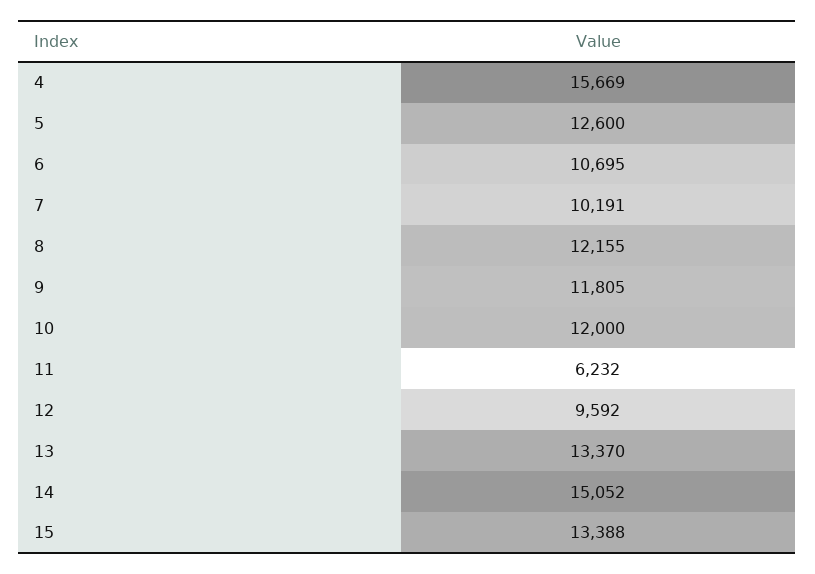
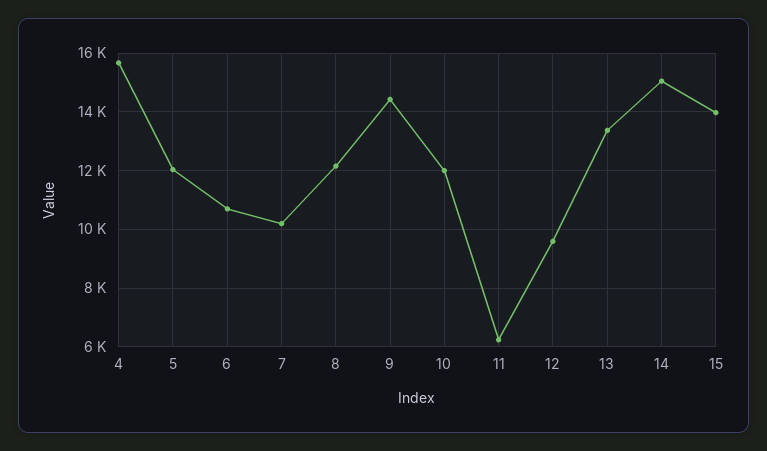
5: 12600 -> 12000
9: 11805 -> 14500
15: 13388 -> 14000

